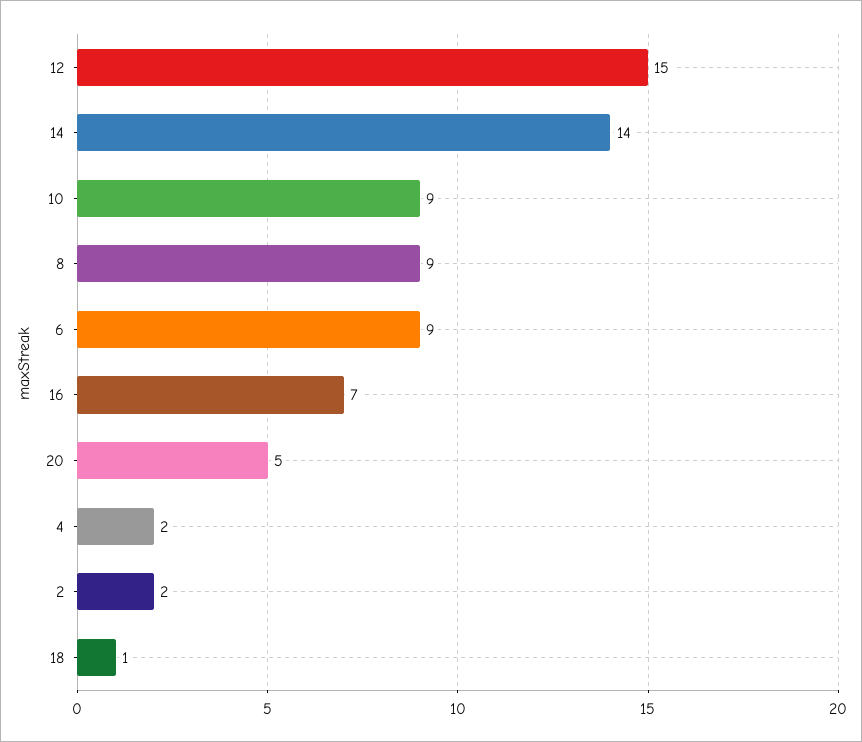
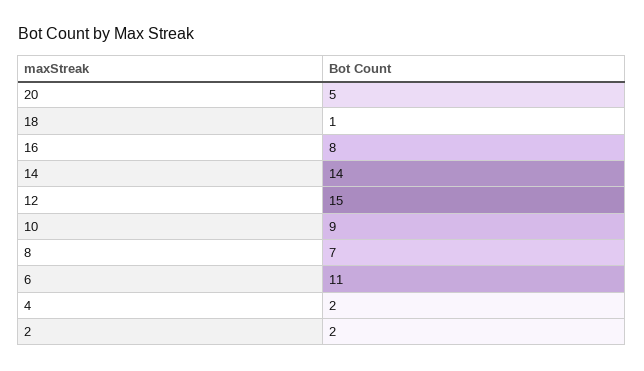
8: 9 -> 7
6: 9 -> 11
16: 7 -> 8

